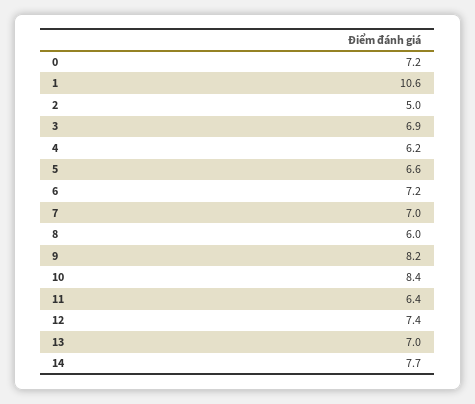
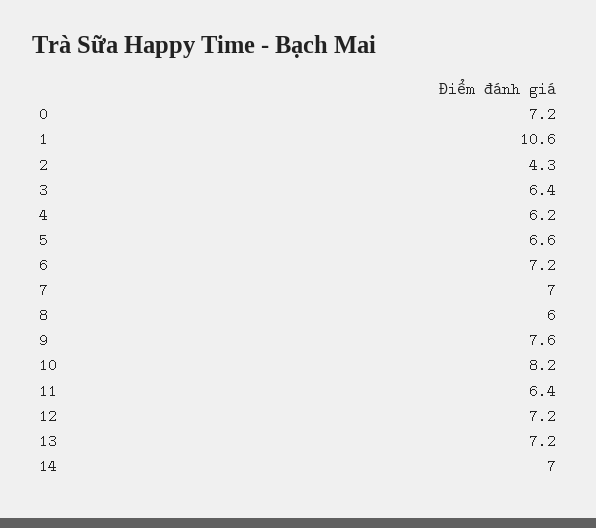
2: 5 -> 4.3
3: 6.9 -> 6.4
9: 8.2 -> 7.6
10: 8.4 -> 8.2
12: 7.4 -> 7.2
13: 7 -> 7.2
14: 7.7 -> 7

